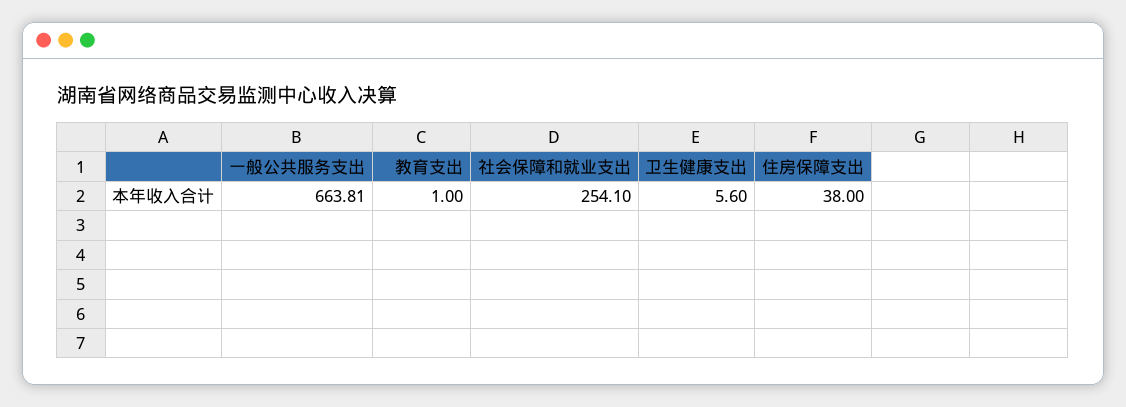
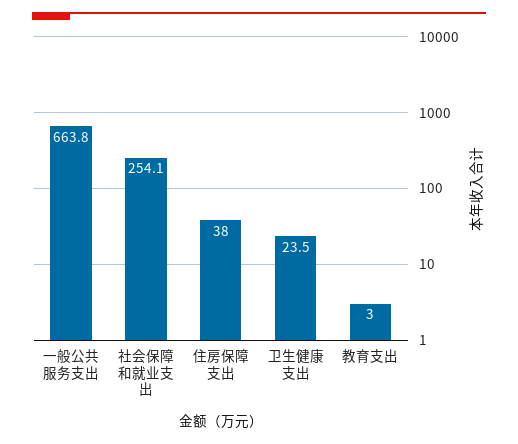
教育支出: 1 -> 3
卫生健康支出: 5.6 -> 23.5

